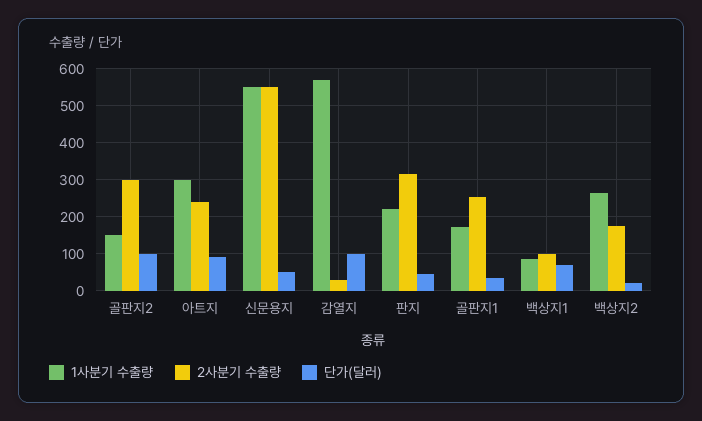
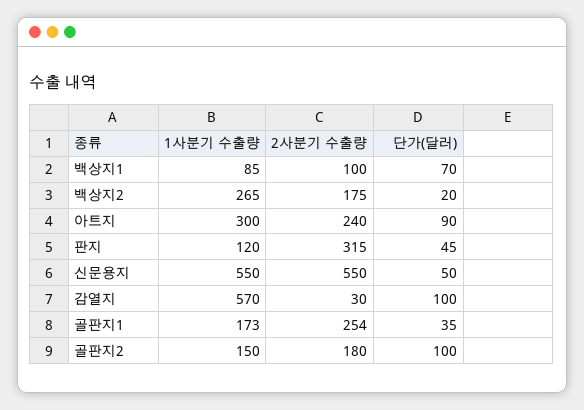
2사분기 수출량, 골판지2: 300 -> 180
1사분기 수출량, 판지: 220 -> 120

